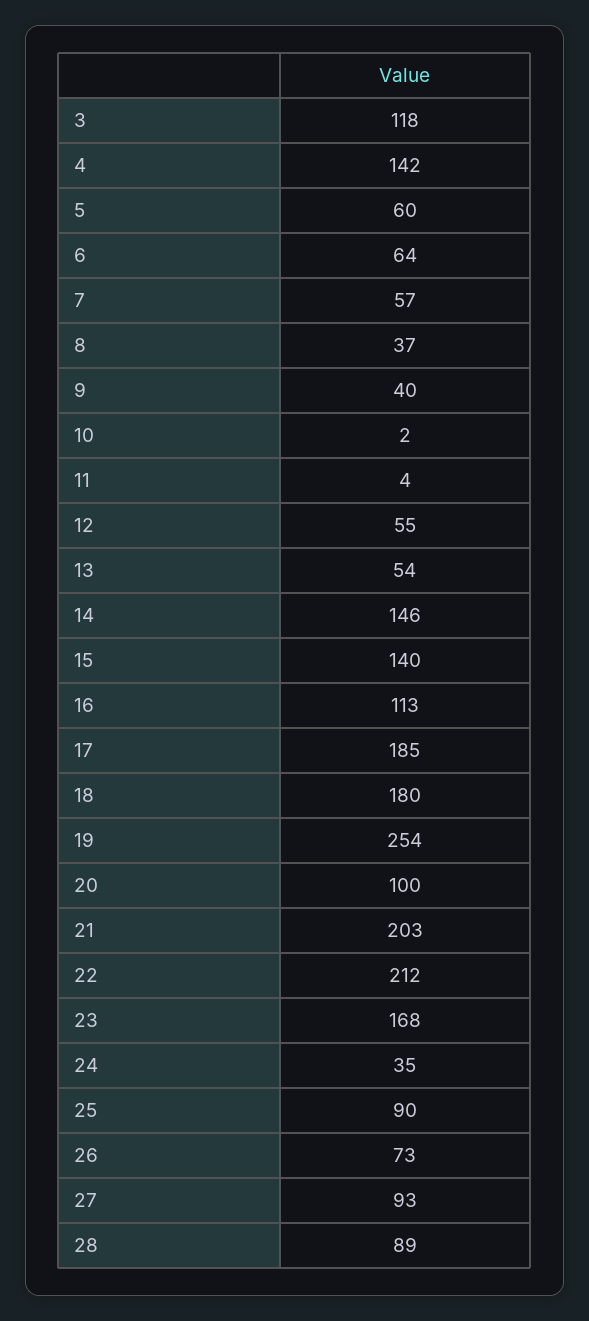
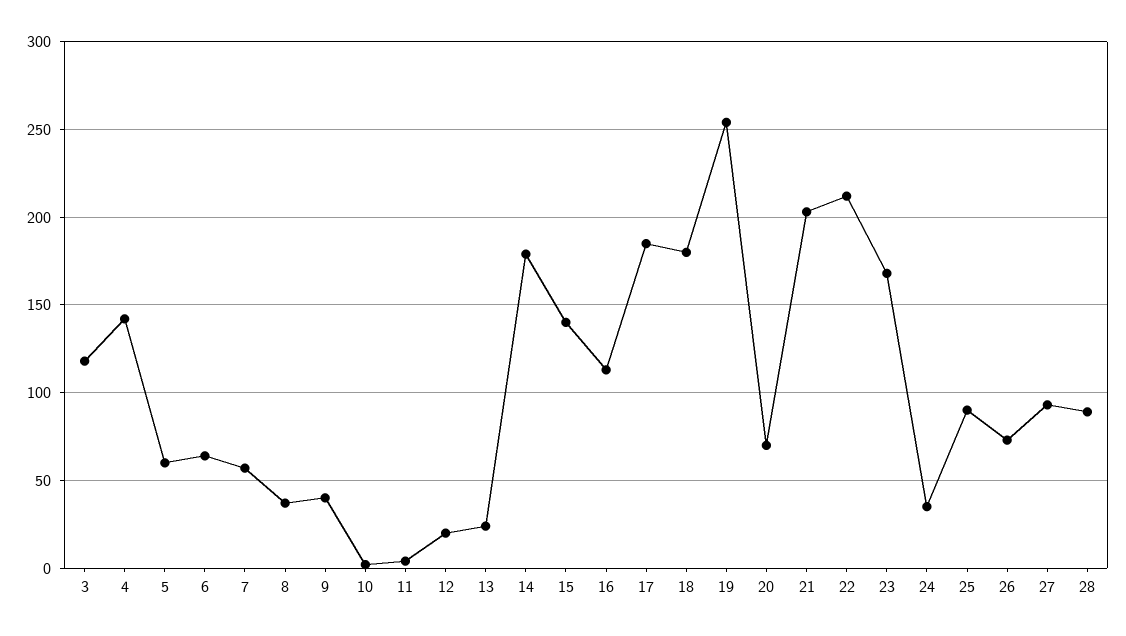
12: 55 -> 20
13: 54 -> 25
14: 146 -> 180
20: 100 -> 70

